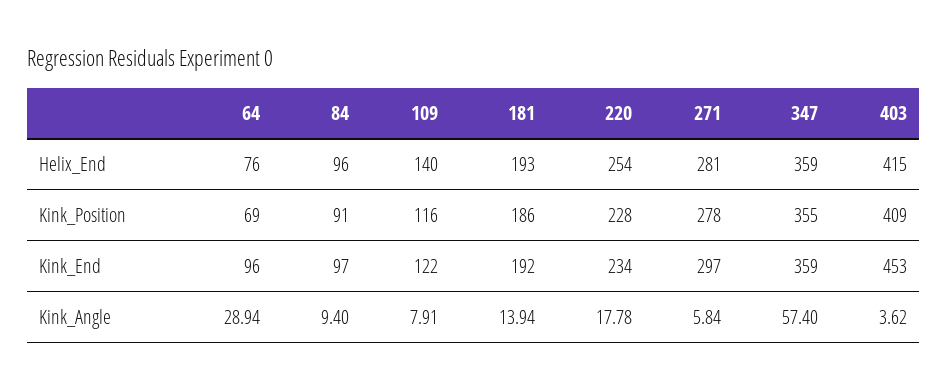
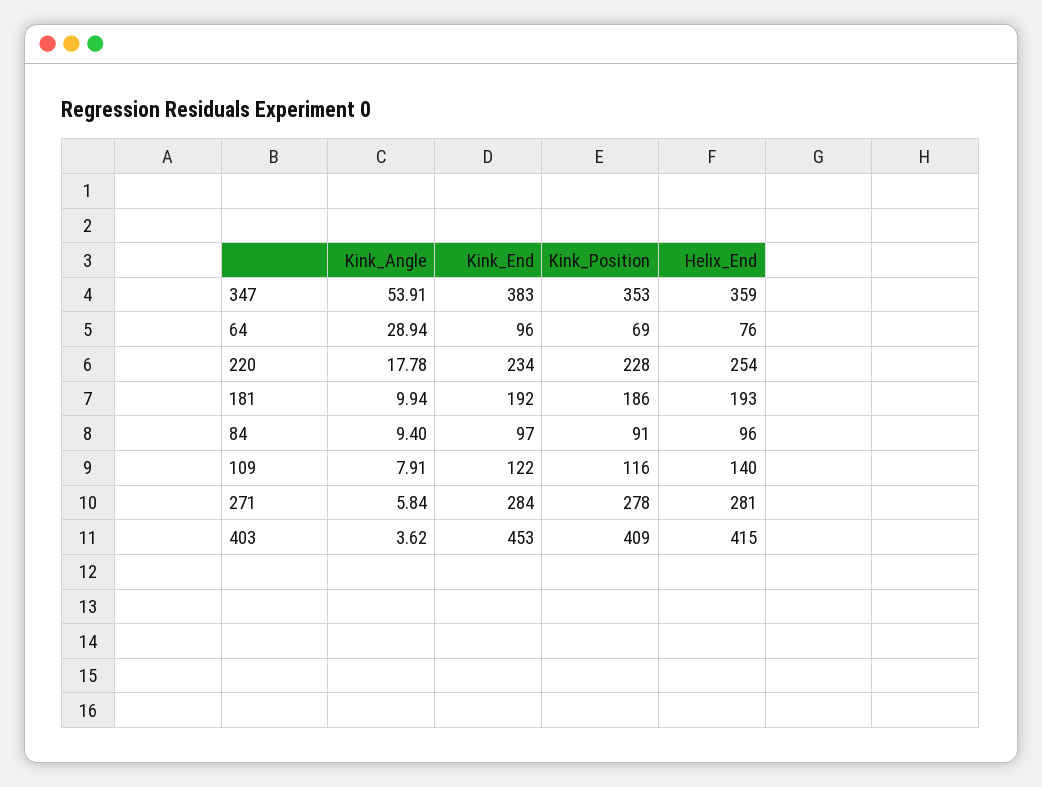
347, Kink_Position: 355 -> 353
271, Kink_End: 297 -> 284
347, Kink_End: 359 -> 383
181, Kink_Angle: 13.94 -> 9.94
347, Kink_Angle: 57.4 -> 53.91

